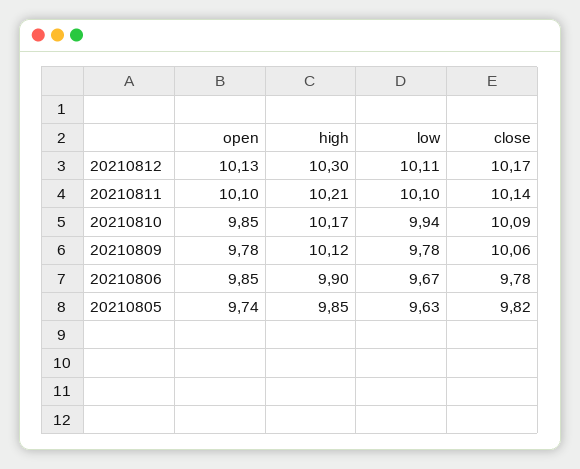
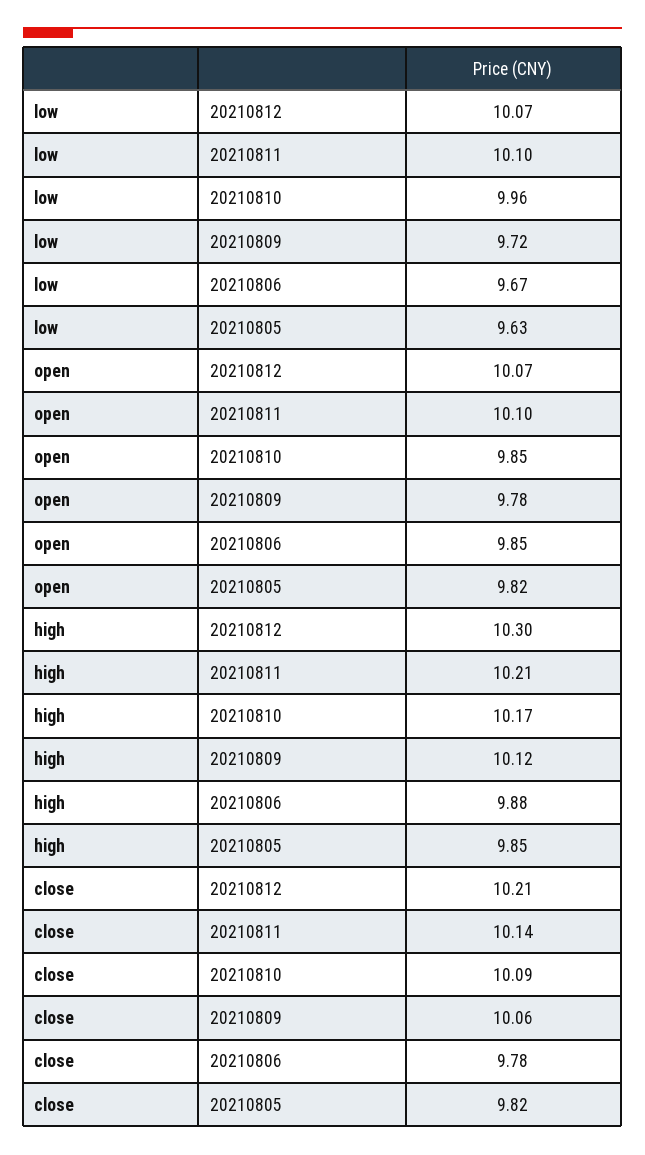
open, 20210812: 10.13 -> 10.07
low, 20210812: 10.11 -> 10.07
close, 20210812: 10.17 -> 10.21
low, 20210810: 9.94 -> 9.96
low, 20210809: 9.78 -> 9.72
high, 20210806: 9.9 -> 9.88
open, 20210805: 9.74 -> 9.82

